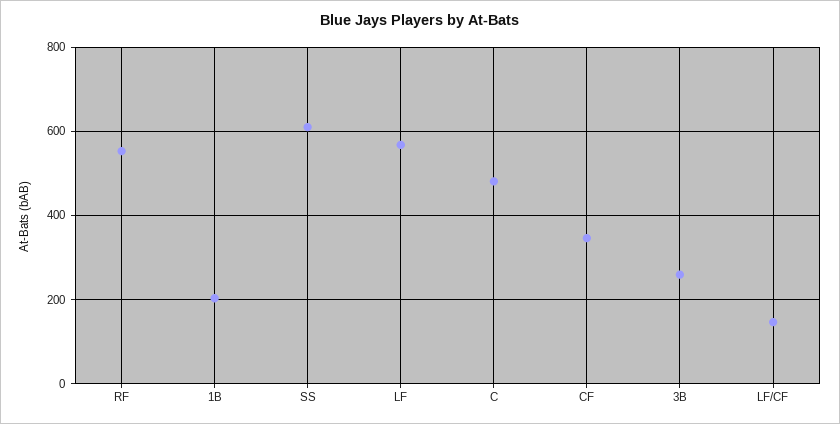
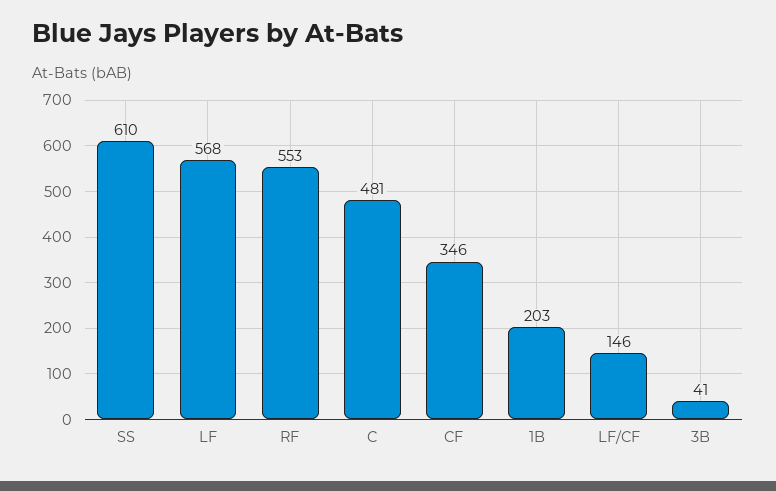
3B: 260 -> 41

